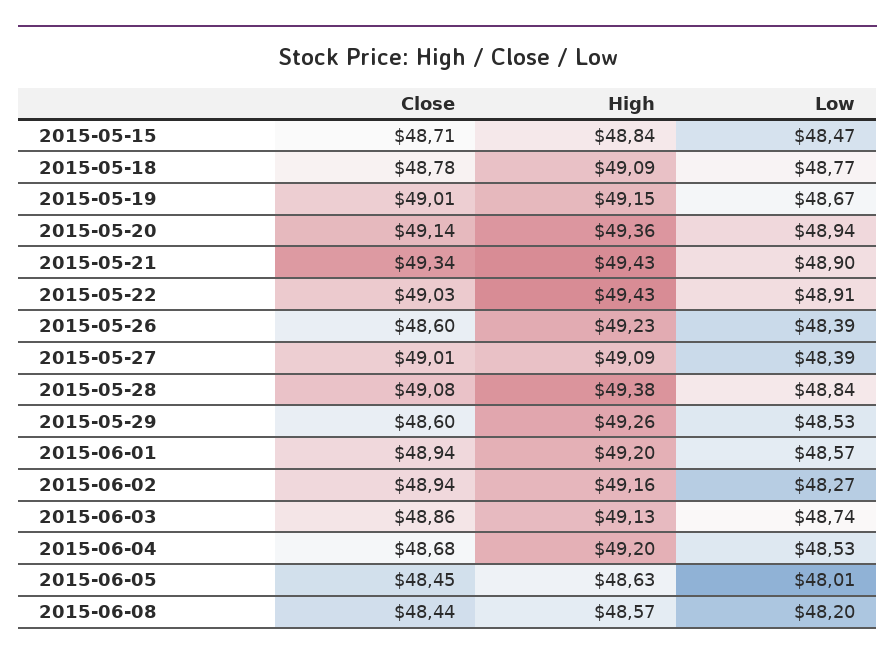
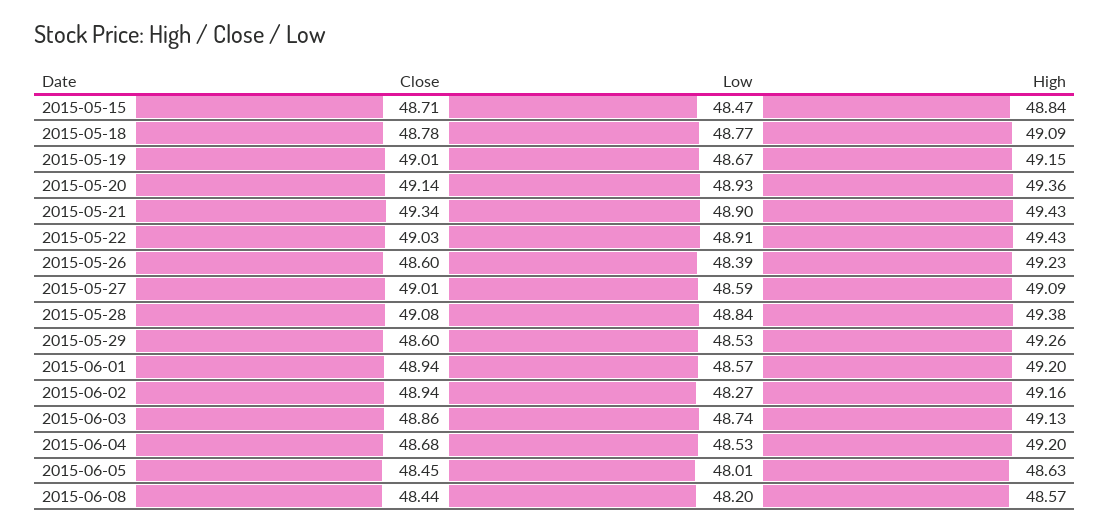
Low, 2015-05-20: 48.94 -> 48.93
Low, 2015-05-27: 48.39 -> 48.59

